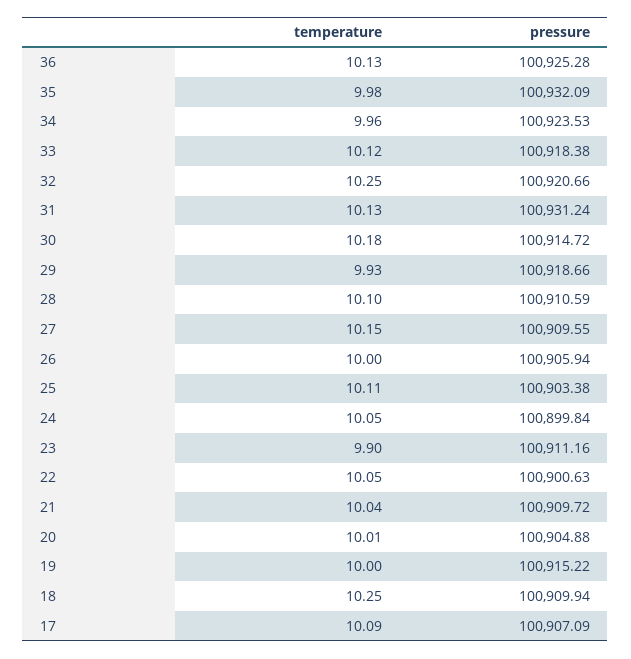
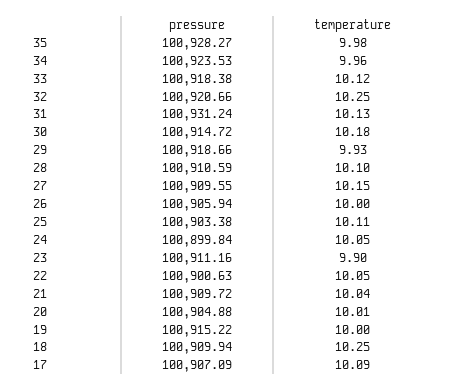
temperature, 36: 10.13 -> none
pressure, 36: 100925.28 -> none
pressure, 35: 100932.09 -> 100928.27

